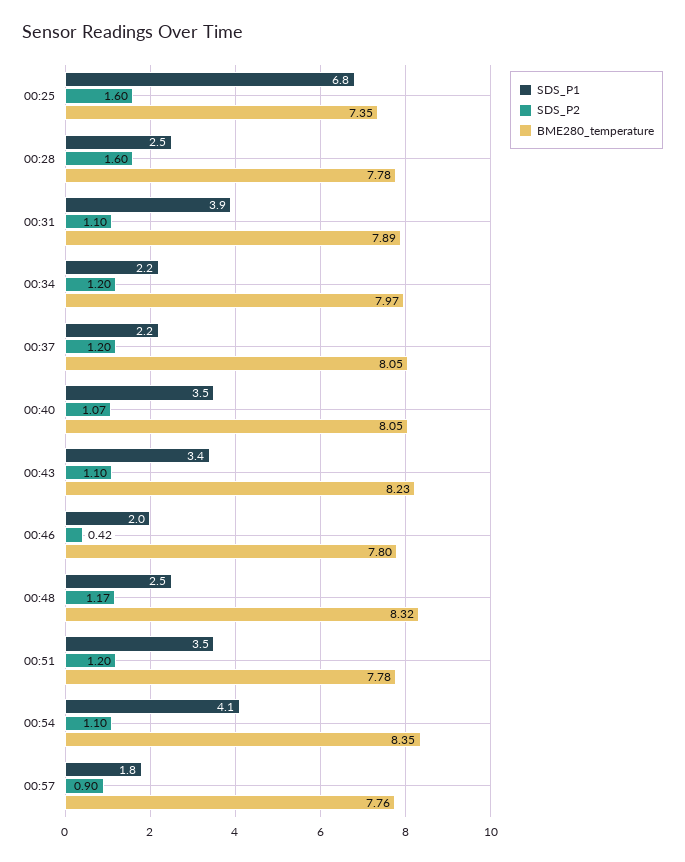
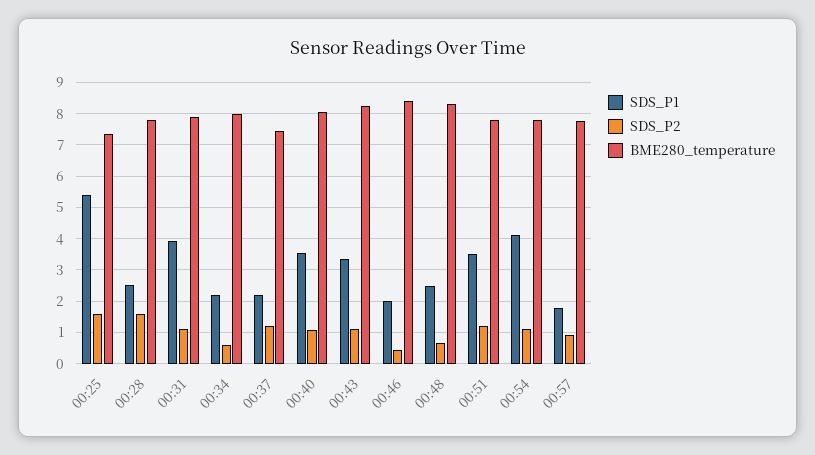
SDS_P1, 00:25: 6.8 -> 5.4
SDS_P2, 00:34: 1.2 -> 0.6
BME280_temperature, 00:37: 8.05 -> 7.4
BME280_temperature, 00:46: 7.8 -> 8.4
SDS_P2, 00:48: 1.17 -> 0.6
BME280_temperature, 00:54: 8.35 -> 7.8

